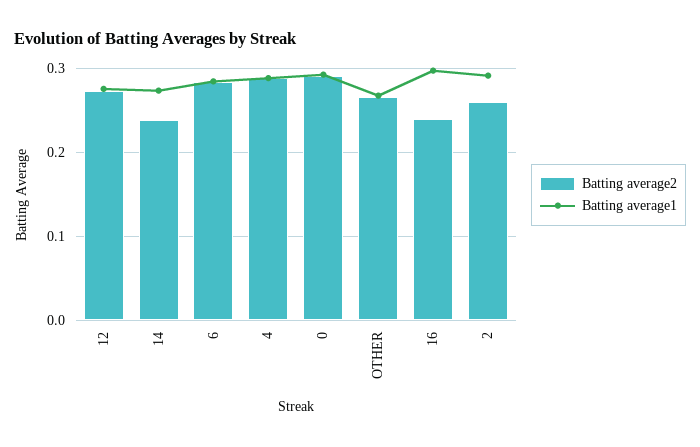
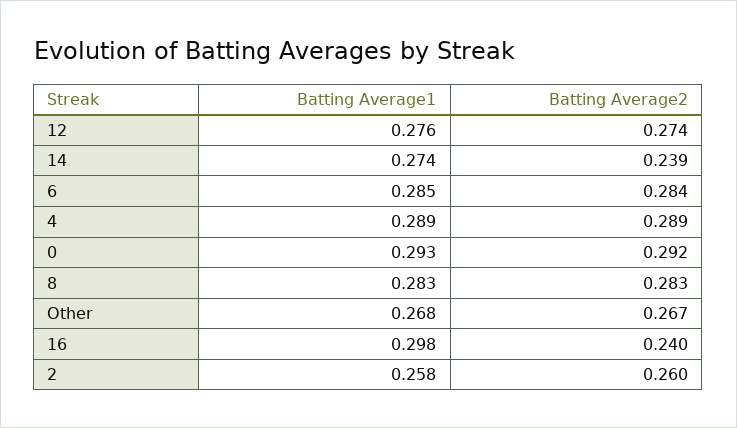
Batting average1, 2: 0.29 -> 0.258
Batting average1, 8: none -> 0.283
Batting average2, 8: none -> 0.283

